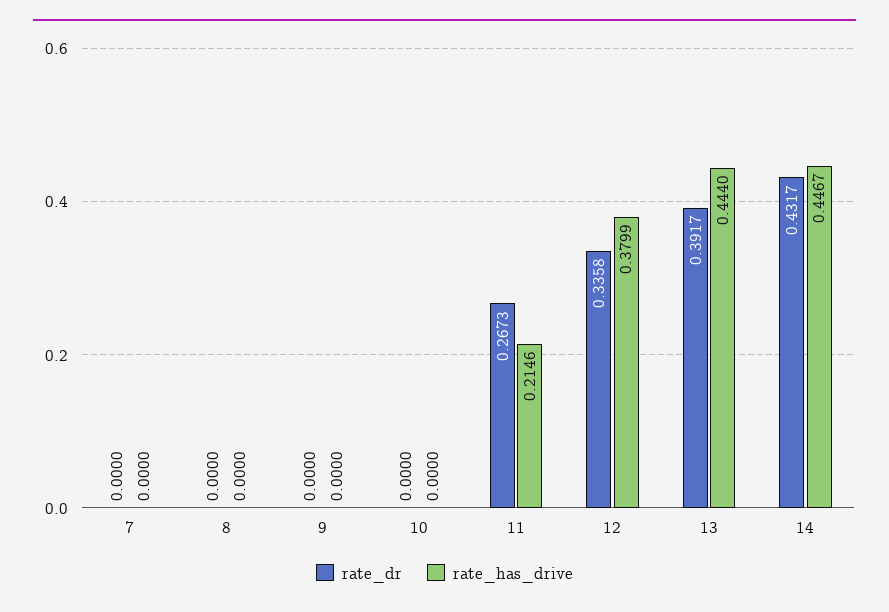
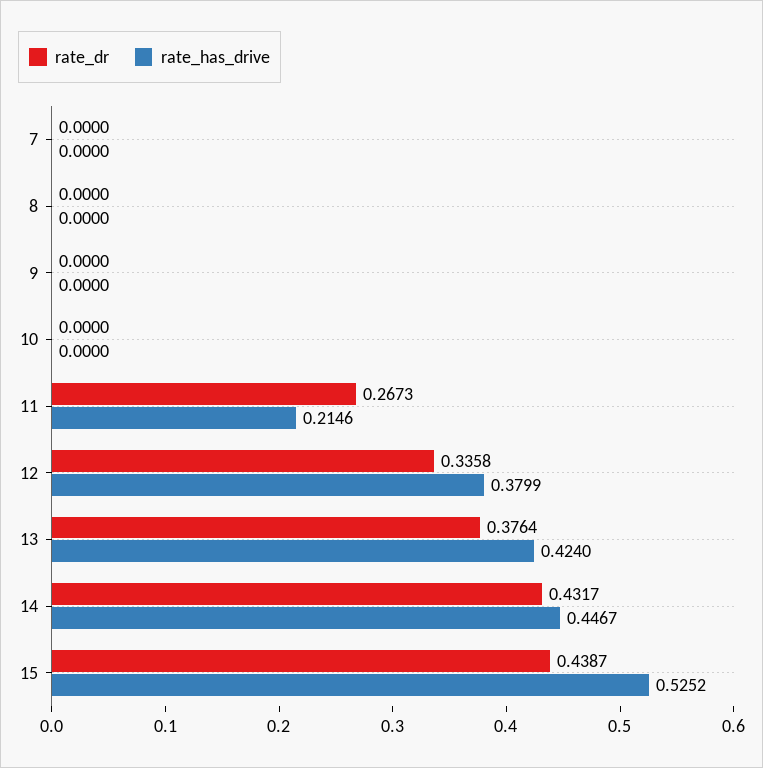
rate_dr, 13: 0.3917 -> 0.3764
rate_has_drive, 13: 0.444 -> 0.424
rate_dr, 15: none -> 0.4387
rate_has_drive, 15: none -> 0.5252

